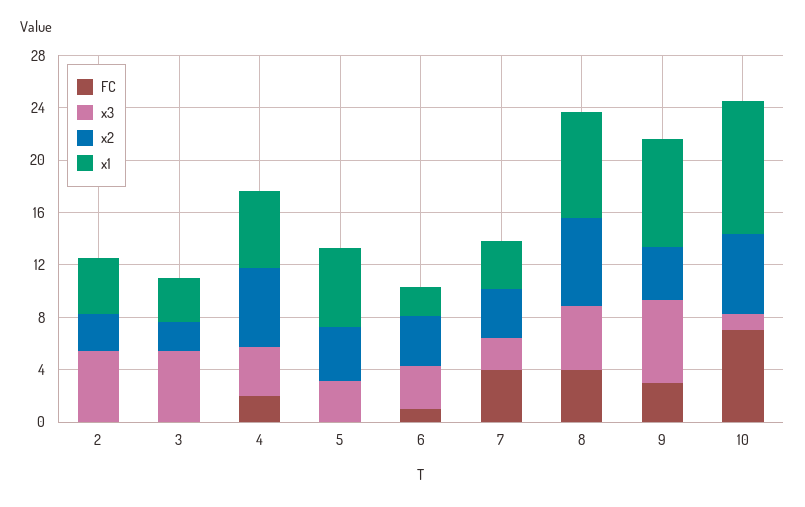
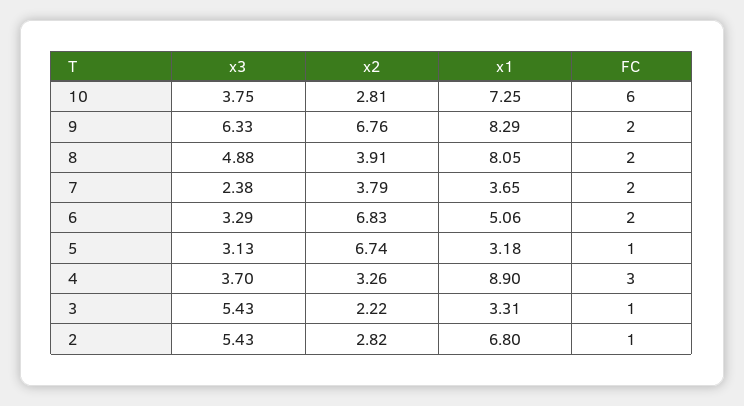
FC, 2: 0 -> 1
x1, 2: 4 -> 6.8
FC, 3: 0 -> 1
FC, 4: 2 -> 3
x2, 4: 6 -> 3.26
x1, 4: 6 -> 8.9
FC, 5: 0 -> 1
x2, 5: 4 -> 6.74
x1, 5: 6 -> 3.18
FC, 6: 1 -> 2
x2, 6: 4 -> 6.83
x1, 6: 2 -> 5.06
FC, 7: 4 -> 2
FC, 8: 4 -> 2
x2, 8: 7 -> 3.91
FC, 9: 3 -> 2
x2, 9: 4 -> 6.76
FC, 10: 7 -> 6
x3, 10: 1 -> 3.75
x2, 10: 6 -> 2.81
x1, 10: 10 -> 7.25

